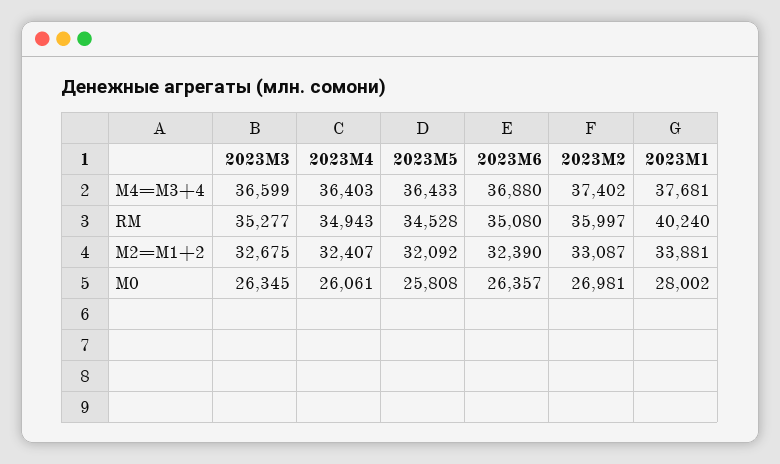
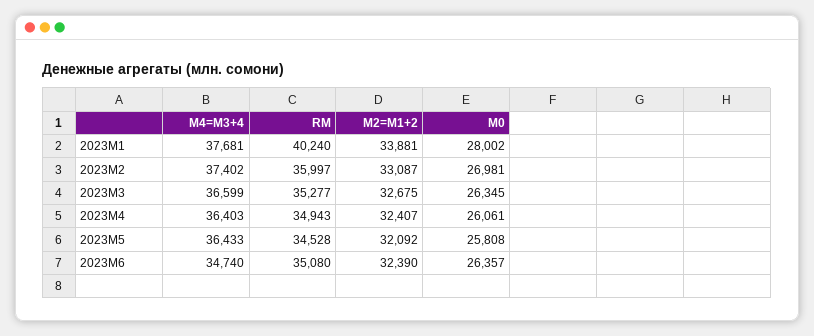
2023M6, М4=M3+4: 36880 -> 34740

